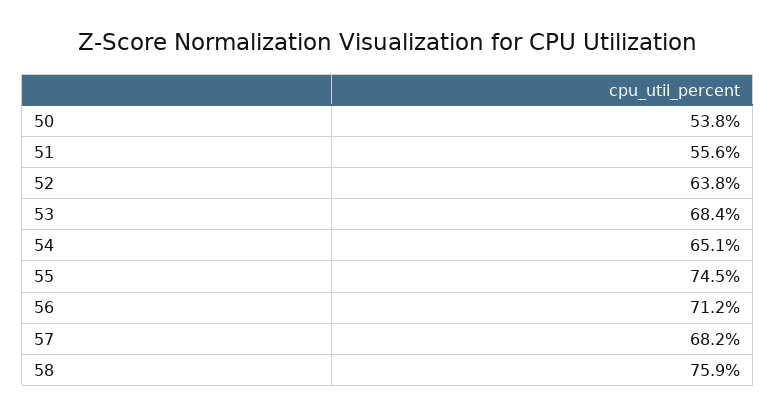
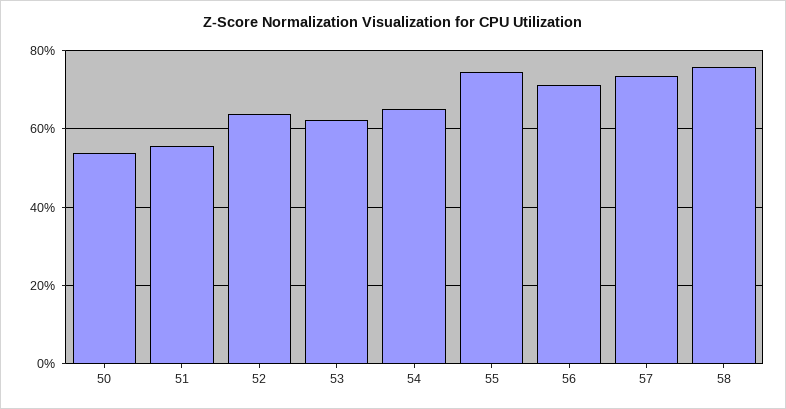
53: 68.4 -> 62
57: 68.2 -> 74

